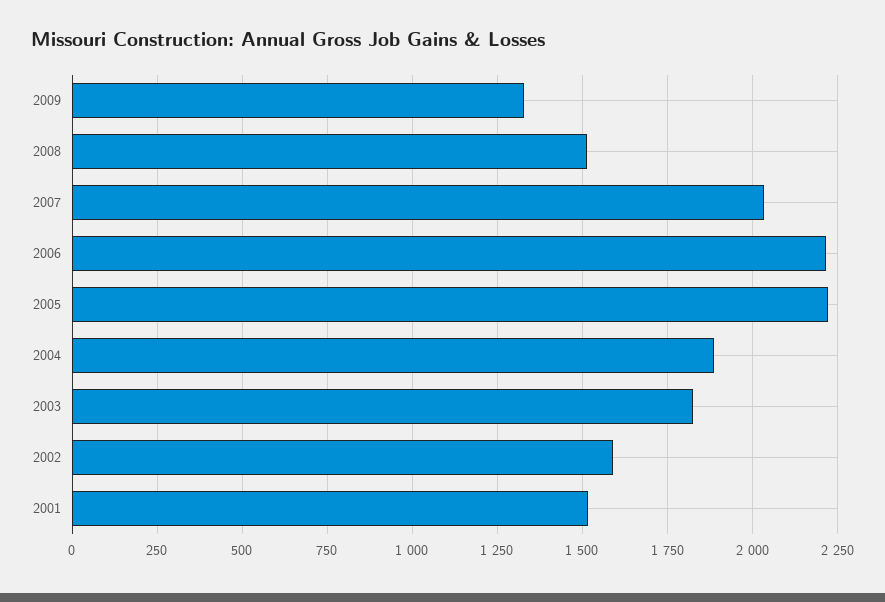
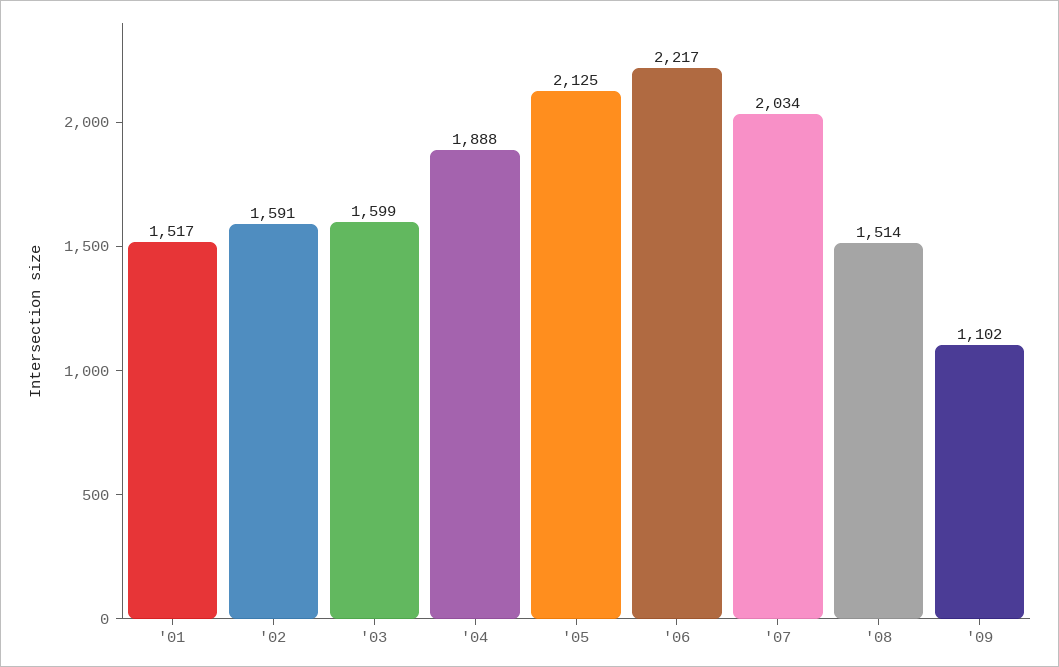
2009: 1325 -> 1102
2005: 2225 -> 2125
2003: 1825 -> 1599

